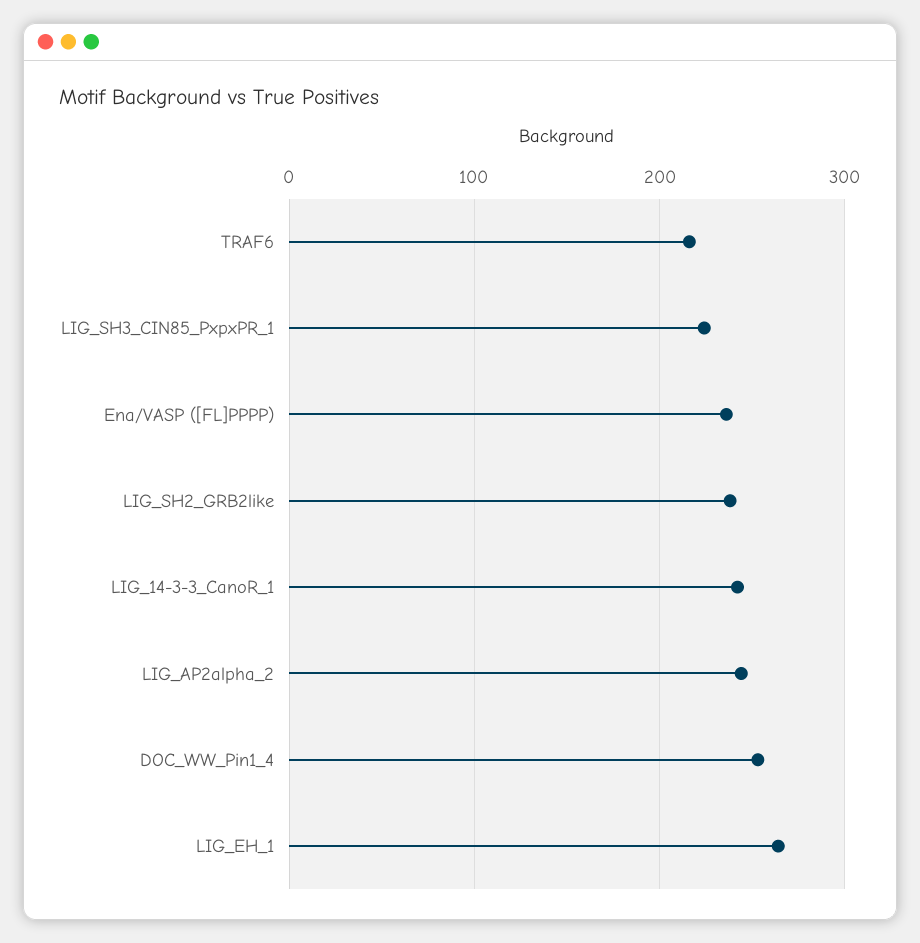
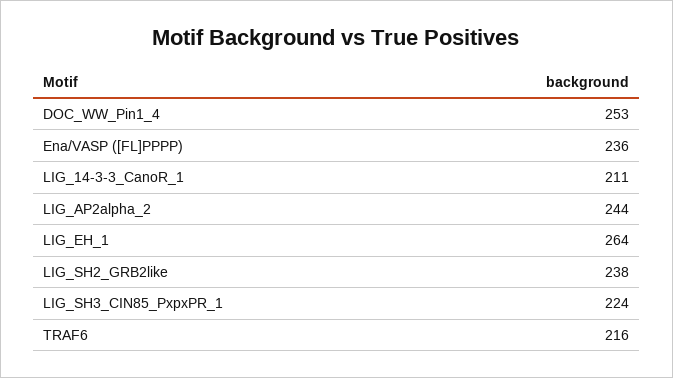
LIG_14-3-3_CanoR_1: 240 -> 211

